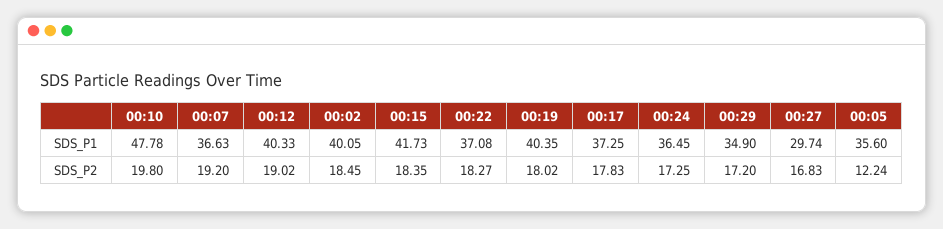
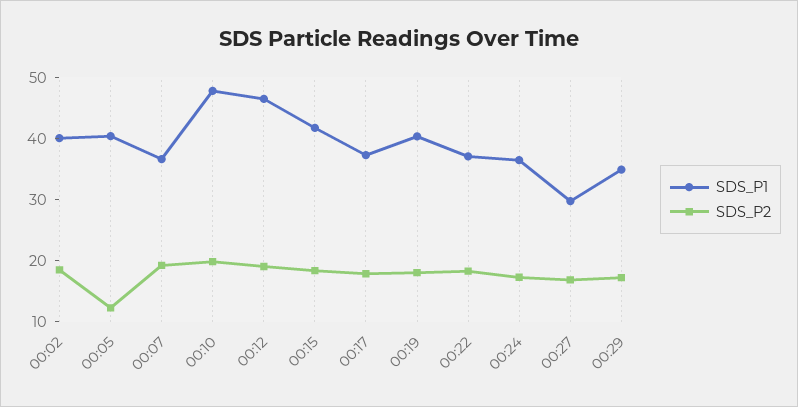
SDS_P1, 00:12: 40.33 -> 46
SDS_P1, 00:05: 35.6 -> 40

